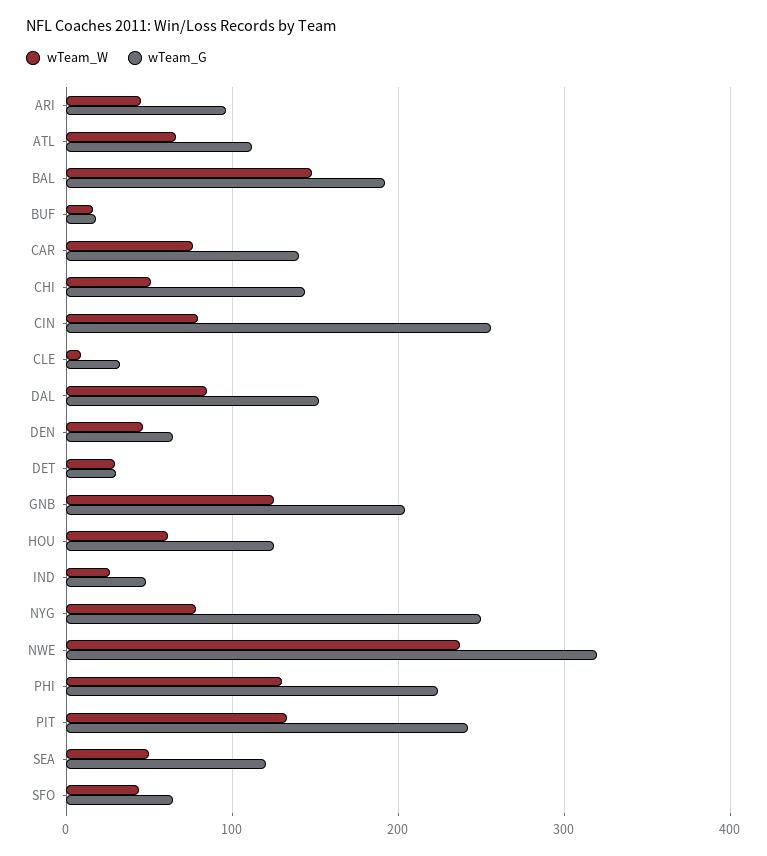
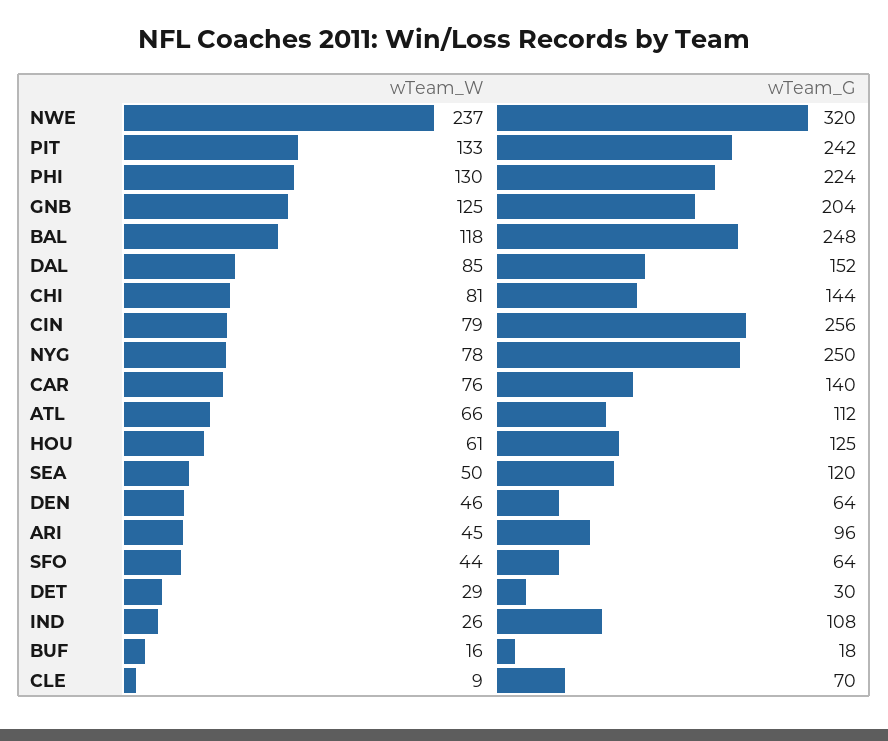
wTeam_W, BAL: 150 -> 118
wTeam_G, BAL: 190 -> 248
wTeam_W, CHI: 50 -> 81
wTeam_G, CLE: 30 -> 70
wTeam_G, IND: 50 -> 108

